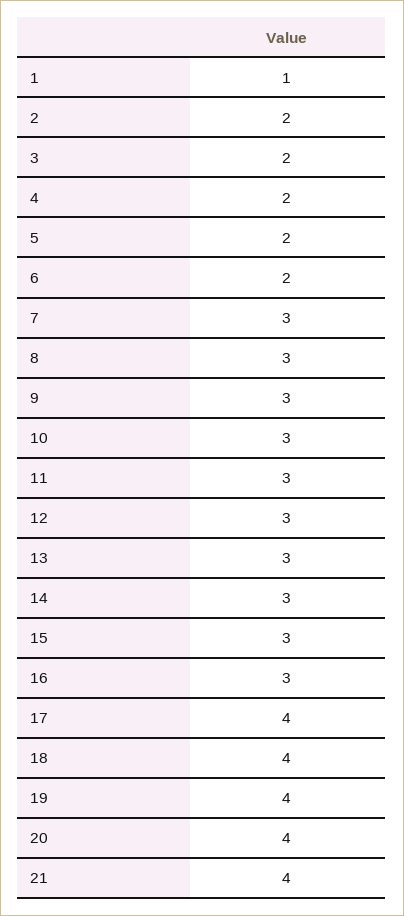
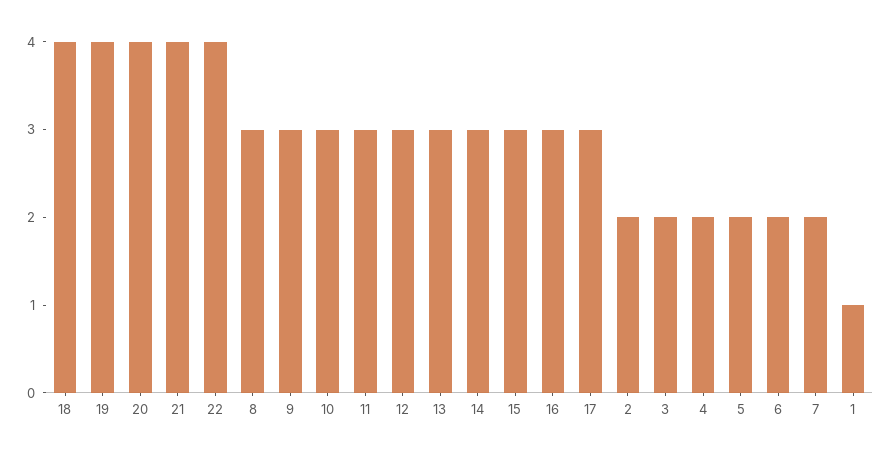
7: 3 -> 2
17: 4 -> 3
22: none -> 4

